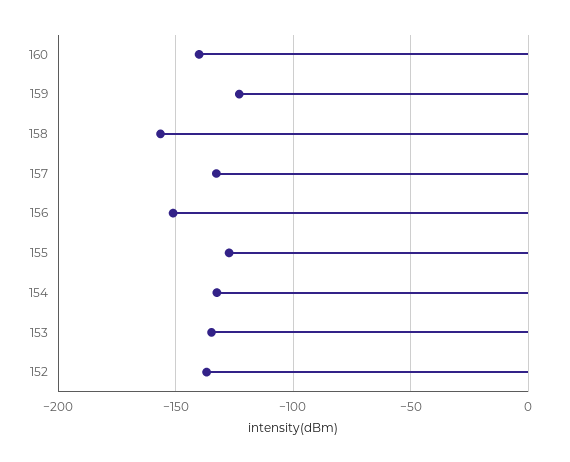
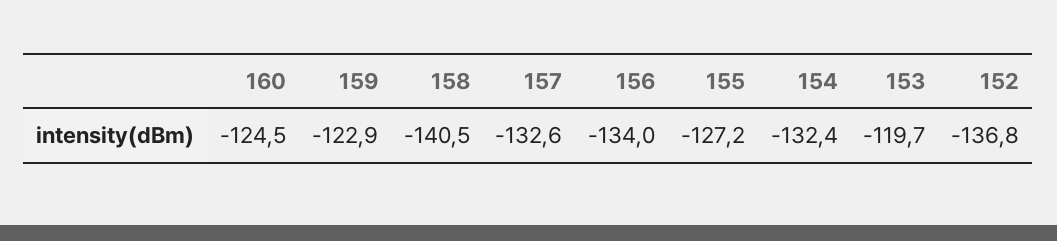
160: -140 -> -124.5
158: -155 -> -140.5
156: -150 -> -134
153: -135 -> -119.7

